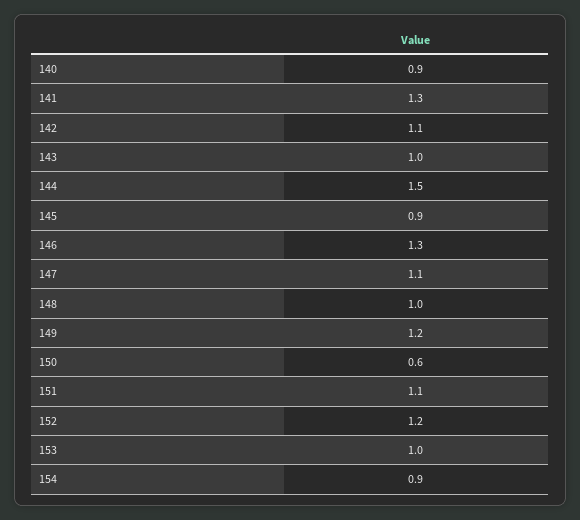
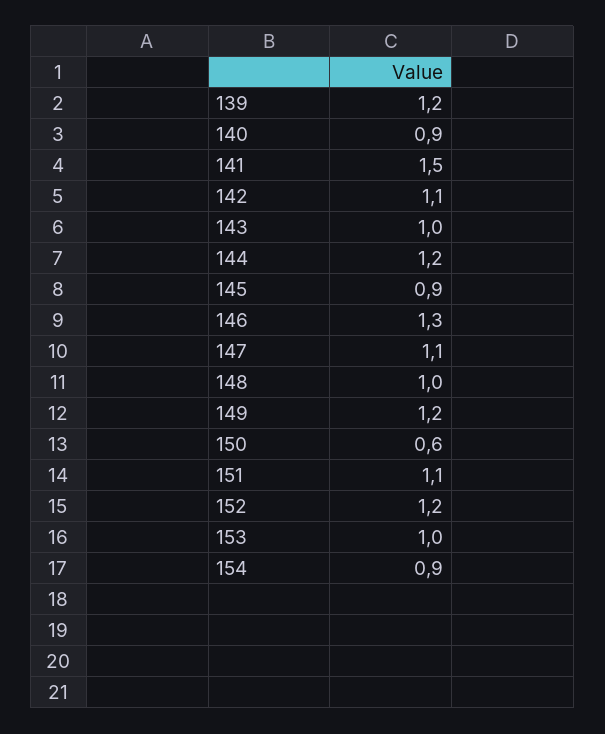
141: 1.3 -> 1.5
144: 1.5 -> 1.2
139: none -> 1.2

